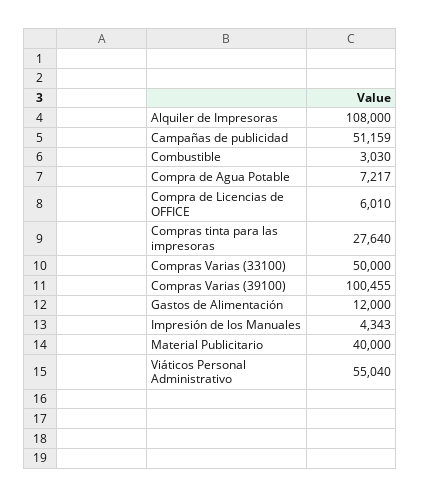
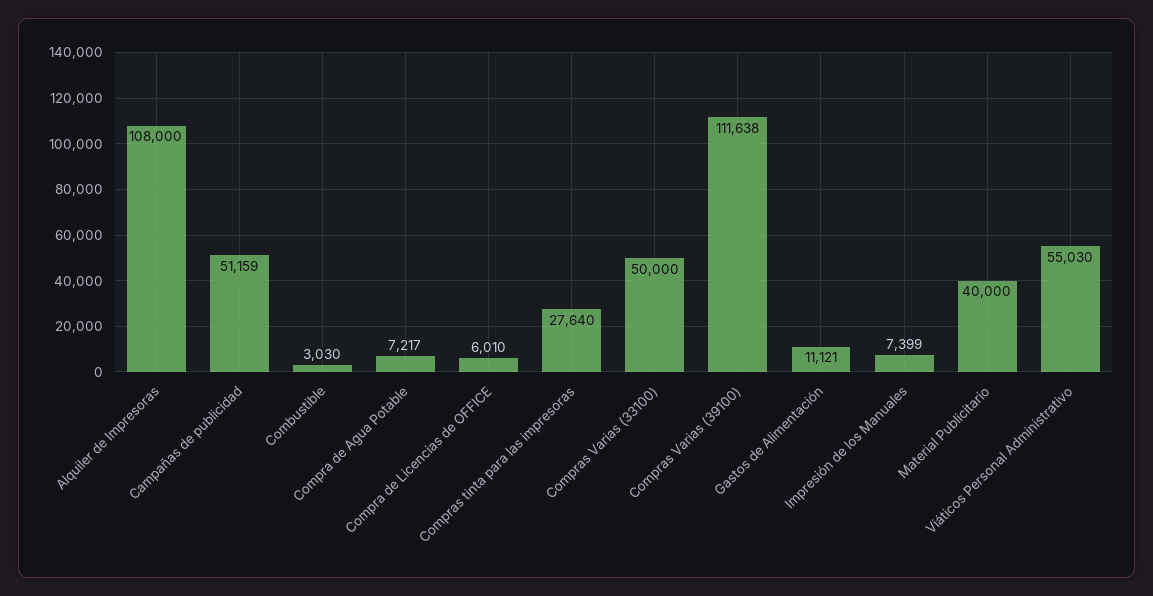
Compras Varias (39100): 100455 -> 111638
Gastos de Alimentación: 12000 -> 11121
Impresión de los Manuales: 4343 -> 7399
Viáticos Personal Administrativo: 55040 -> 55030

